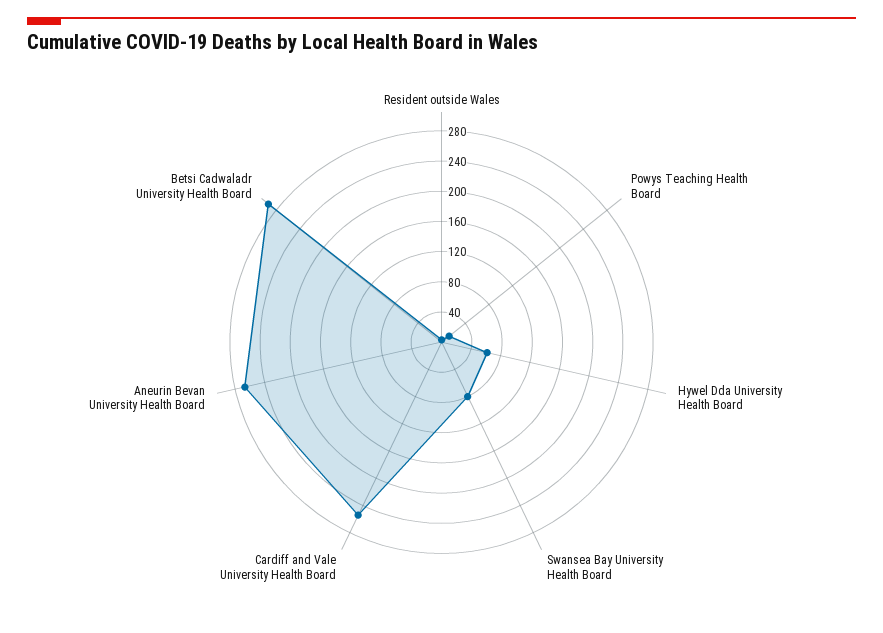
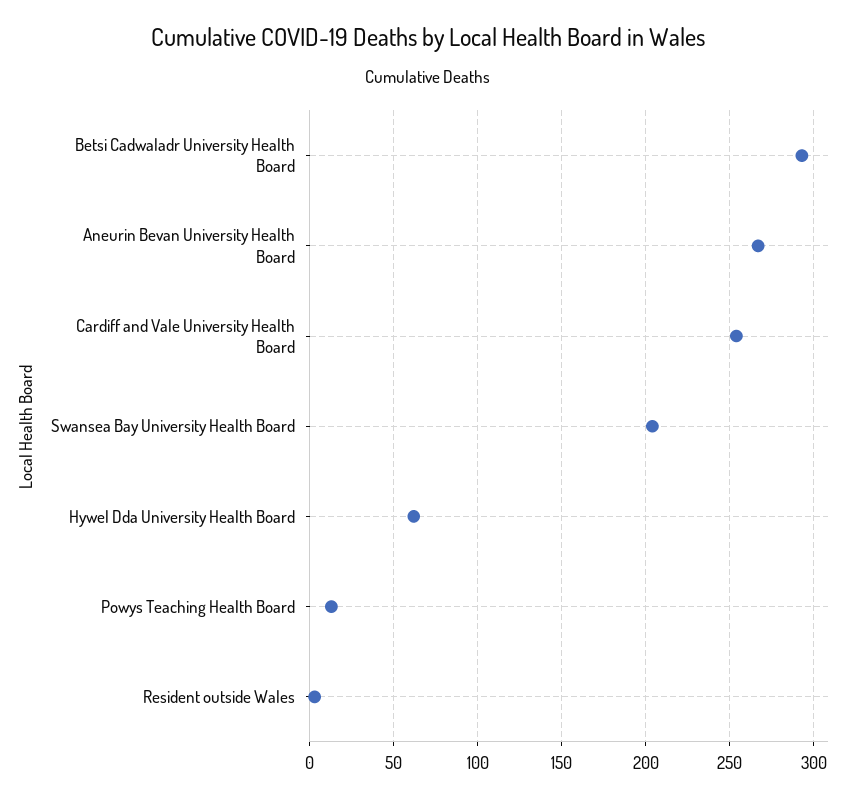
Swansea Bay University Health Board: 80 -> 205

